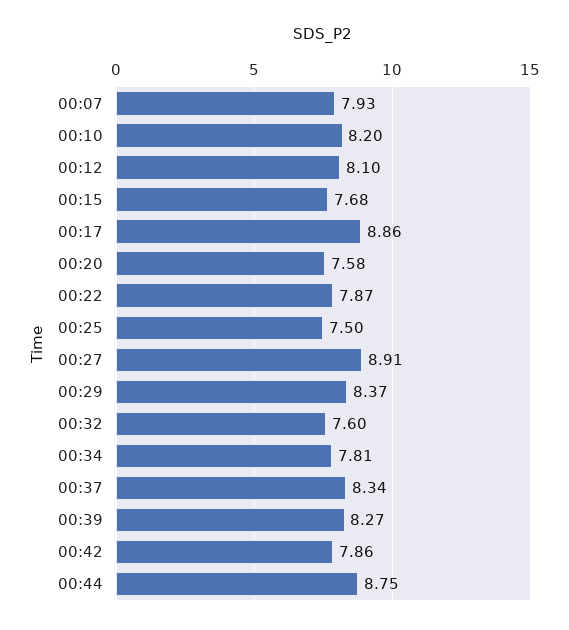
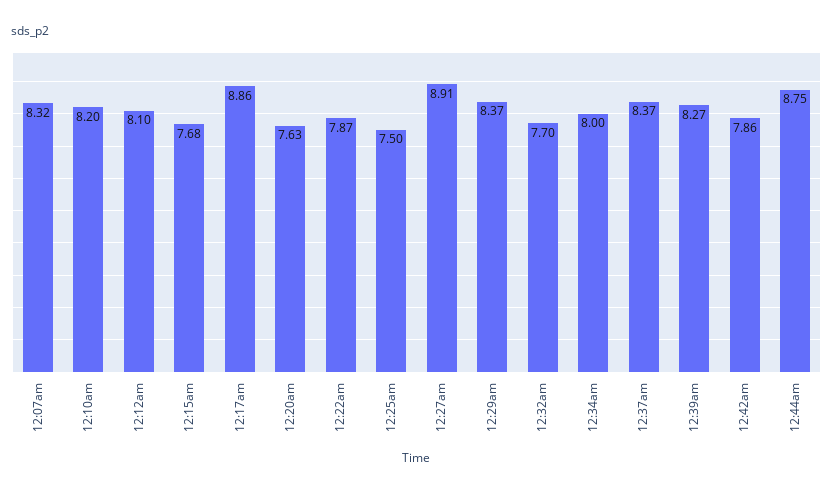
00:07: 7.93 -> 8.32
00:20: 7.58 -> 7.63
00:32: 7.6 -> 7.7
00:34: 7.81 -> 8
00:37: 8.34 -> 8.37

